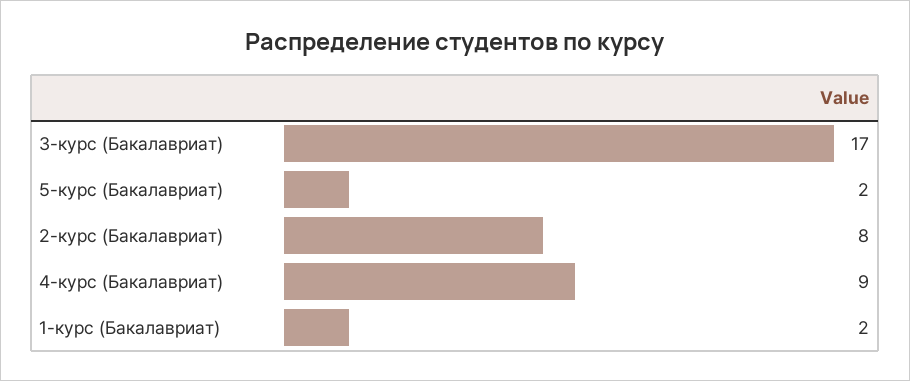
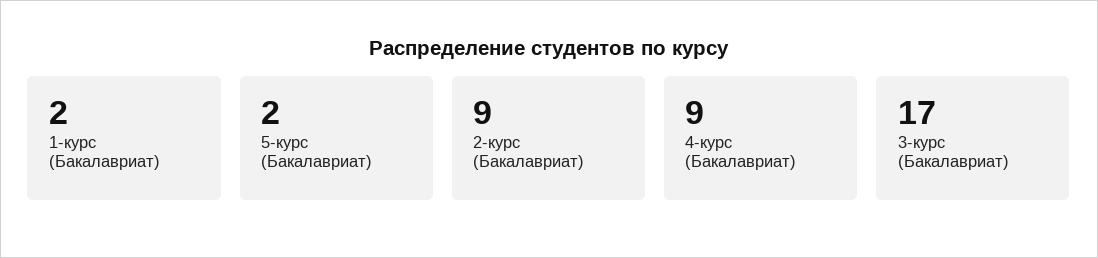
2-курс (Бакалавриат): 8 -> 9

